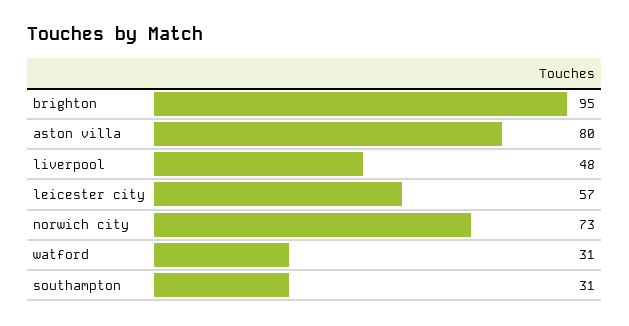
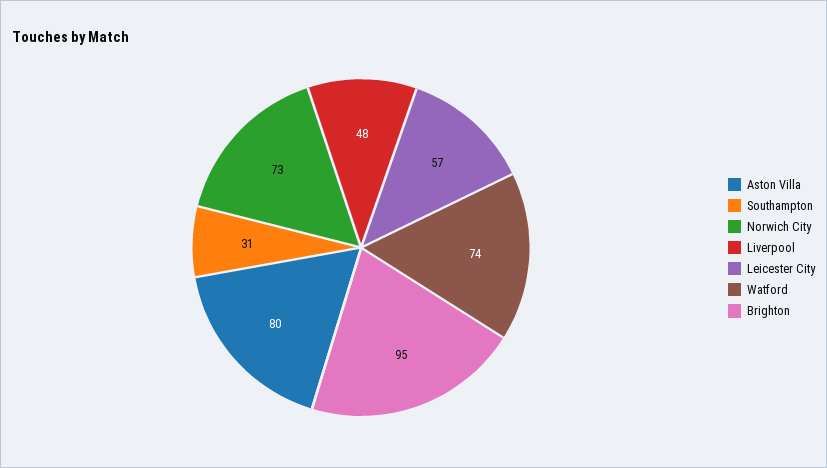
watford: 31 -> 74

